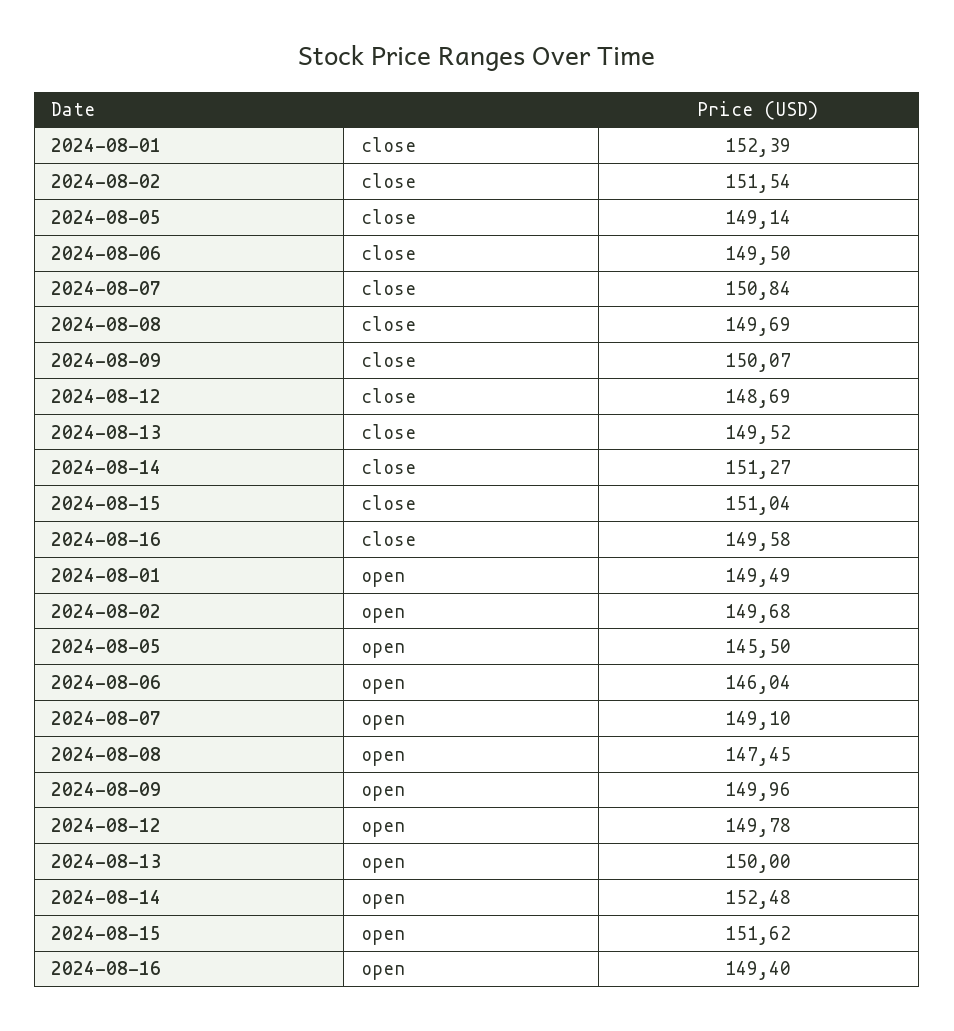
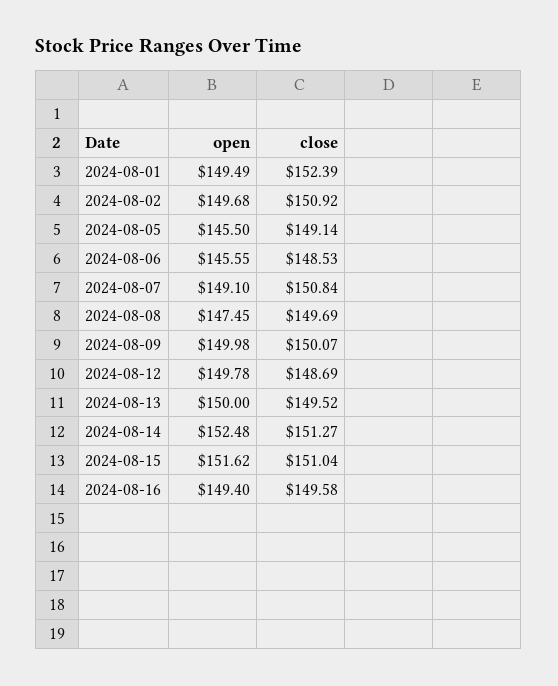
2024-08-02, close: 151.54 -> 150.92
2024-08-06, close: 149.5 -> 148.53
2024-08-06, open: 146.04 -> 145.55
2024-08-09, open: 149.96 -> 149.98

